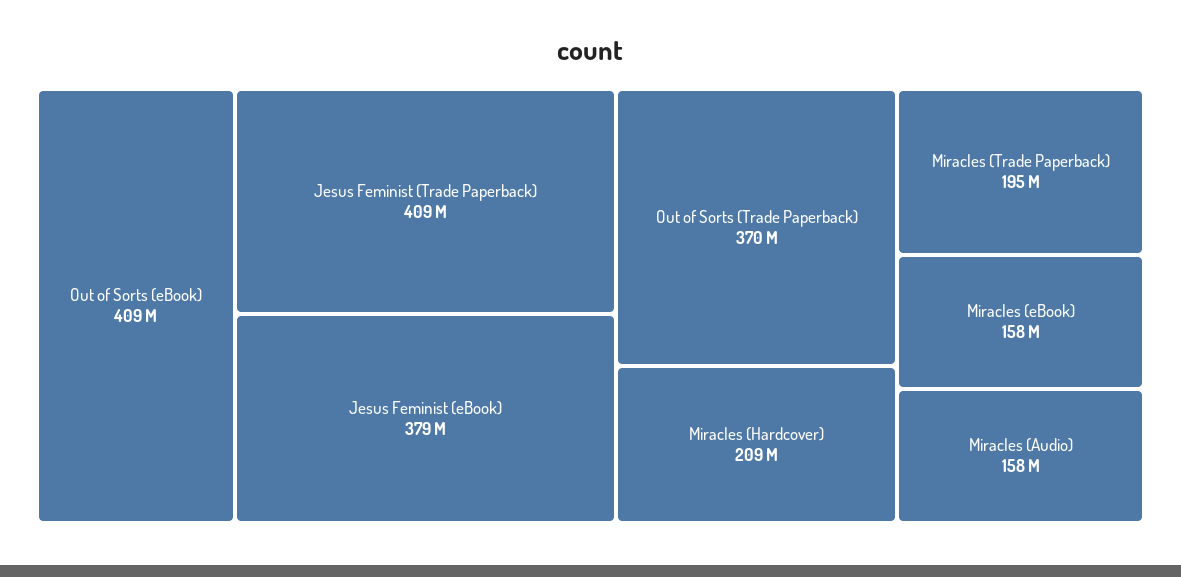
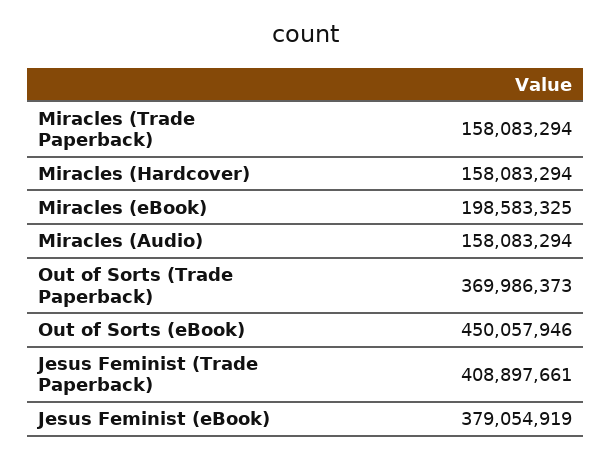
Out of Sorts (eBook): 409000000 -> 450057946
Miracles (Hardcover): 209000000 -> 158083294
Miracles (Trade Paperback): 195000000 -> 158083294
Miracles (eBook): 158000000 -> 198583325

